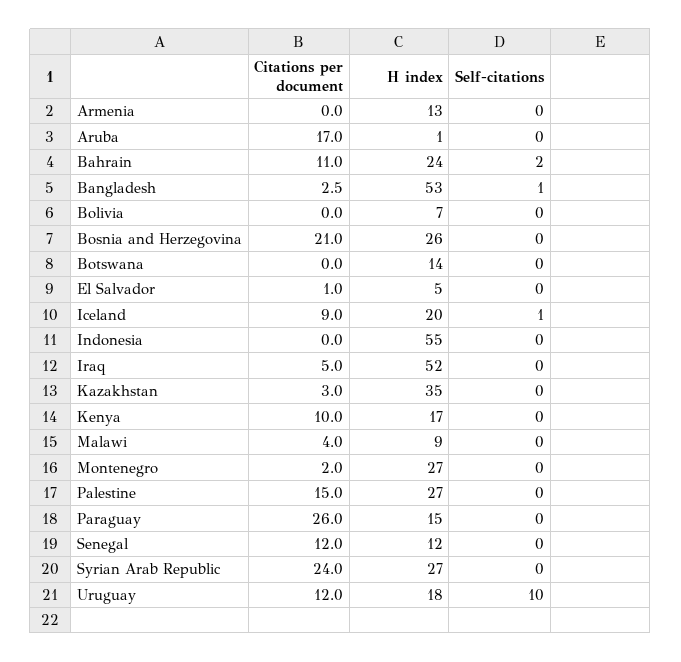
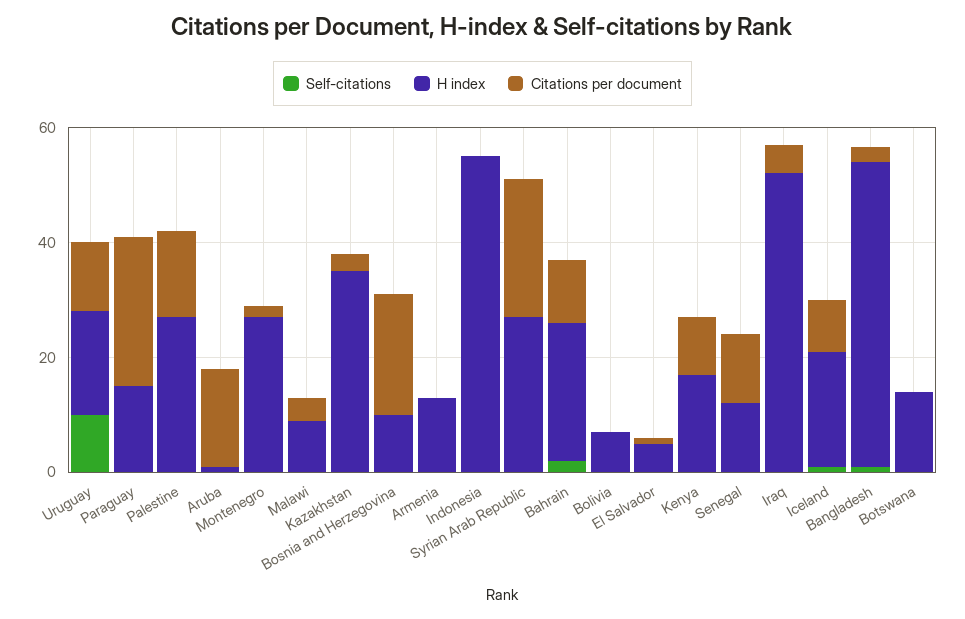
H index, Bosnia and Herzegovina: 26 -> 10

